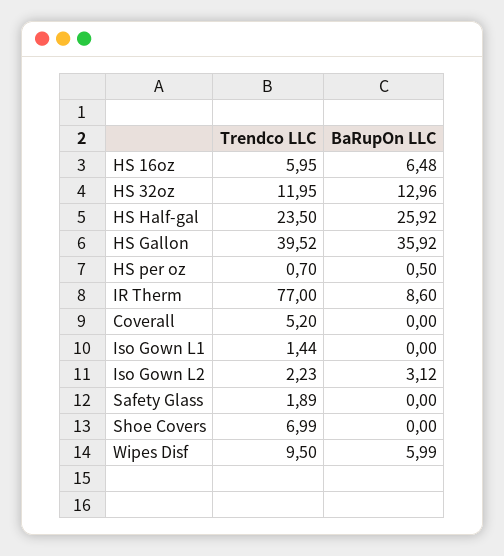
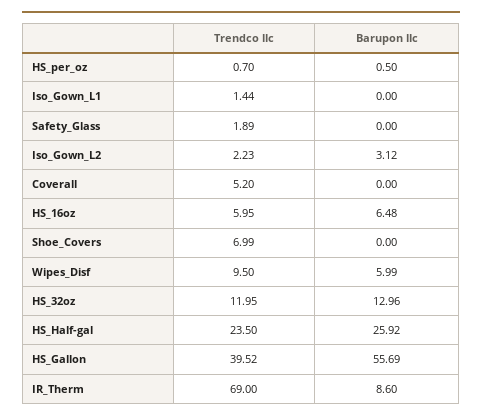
BaRupOn LLC, HS Gallon: 35.92 -> 55.69
Trendco LLC, IR Therm: 77 -> 69

